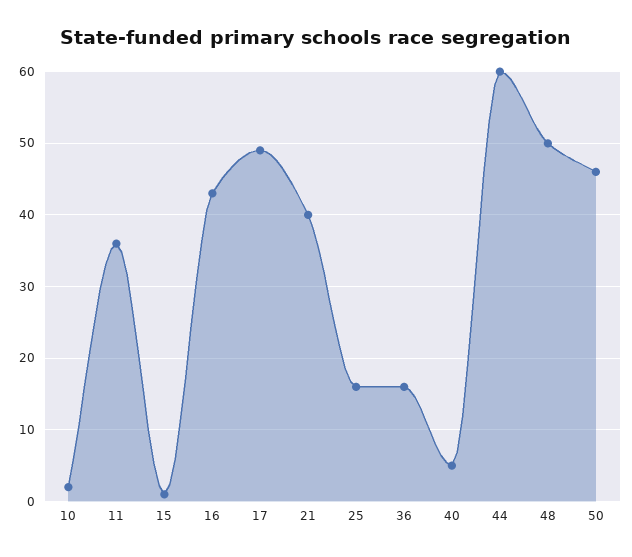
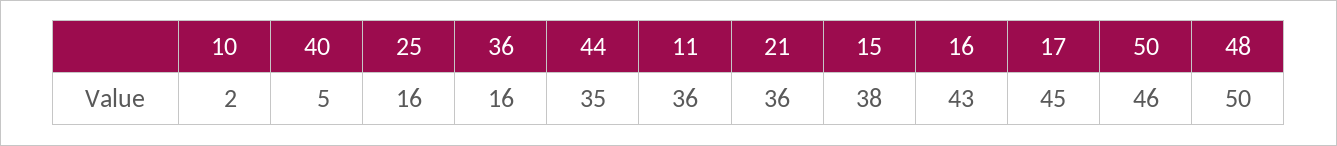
15: 1 -> 38
17: 49 -> 45
21: 40 -> 36
44: 60 -> 35

